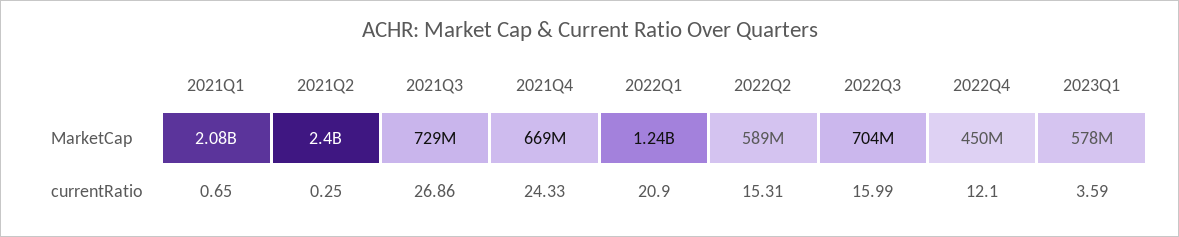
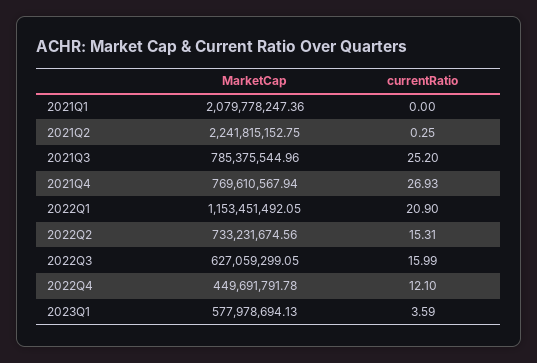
2021Q2, MarketCap: 2400000000 -> 2241815152.75
2021Q3, MarketCap: 729000000 -> 785375544.96
2021Q4, MarketCap: 669000000 -> 769610567.94
2022Q1, MarketCap: 1240000000 -> 1153451492.05
2022Q2, MarketCap: 589000000 -> 733231674.56
2022Q3, MarketCap: 704000000 -> 627059299.05
2021Q1, currentRatio: 0.65 -> 0
2021Q3, currentRatio: 26.86 -> 25.2
2021Q4, currentRatio: 24.33 -> 26.93

